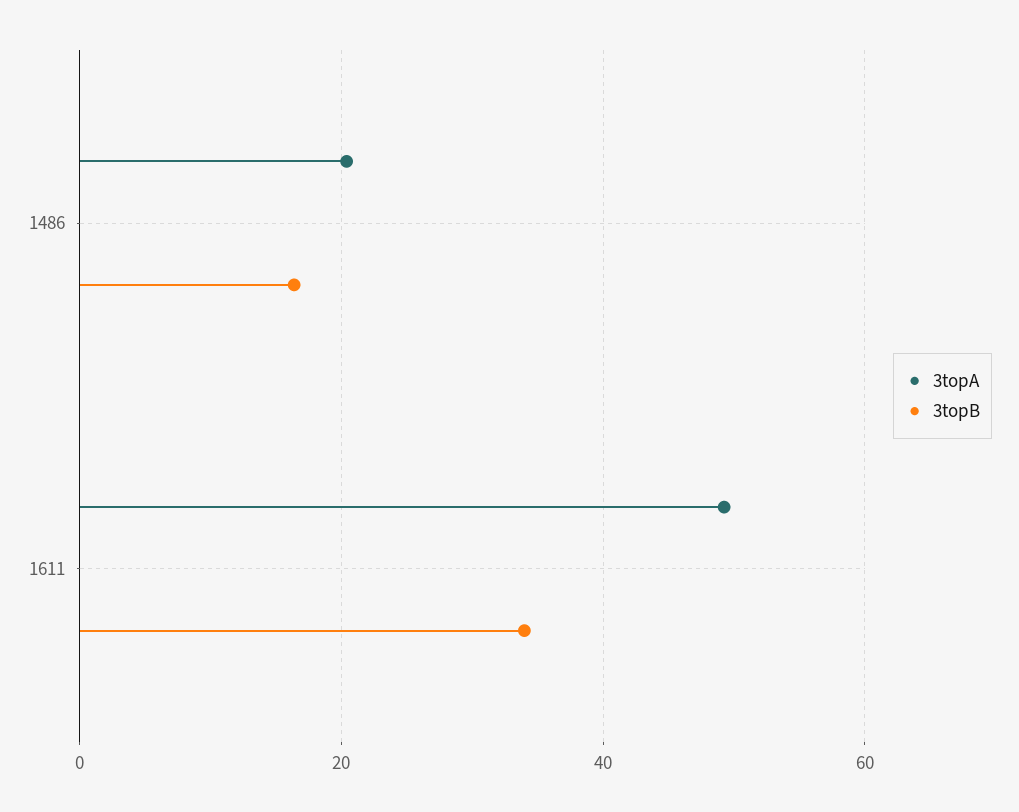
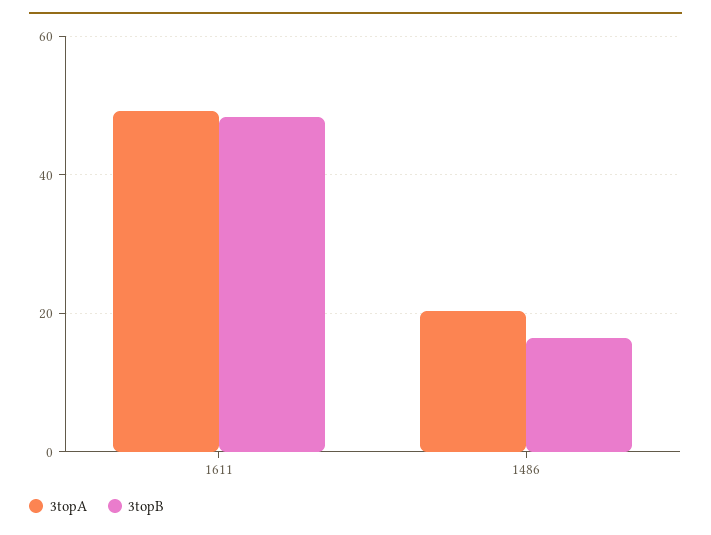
3topB, 1611: 34 -> 48

